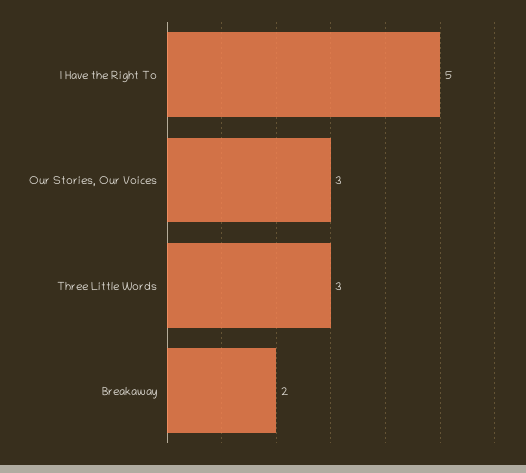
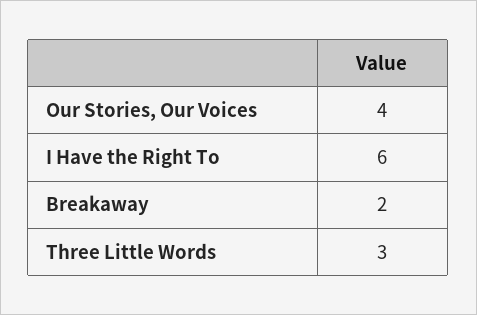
I Have the Right To: 5 -> 6
Our Stories, Our Voices: 3 -> 4

